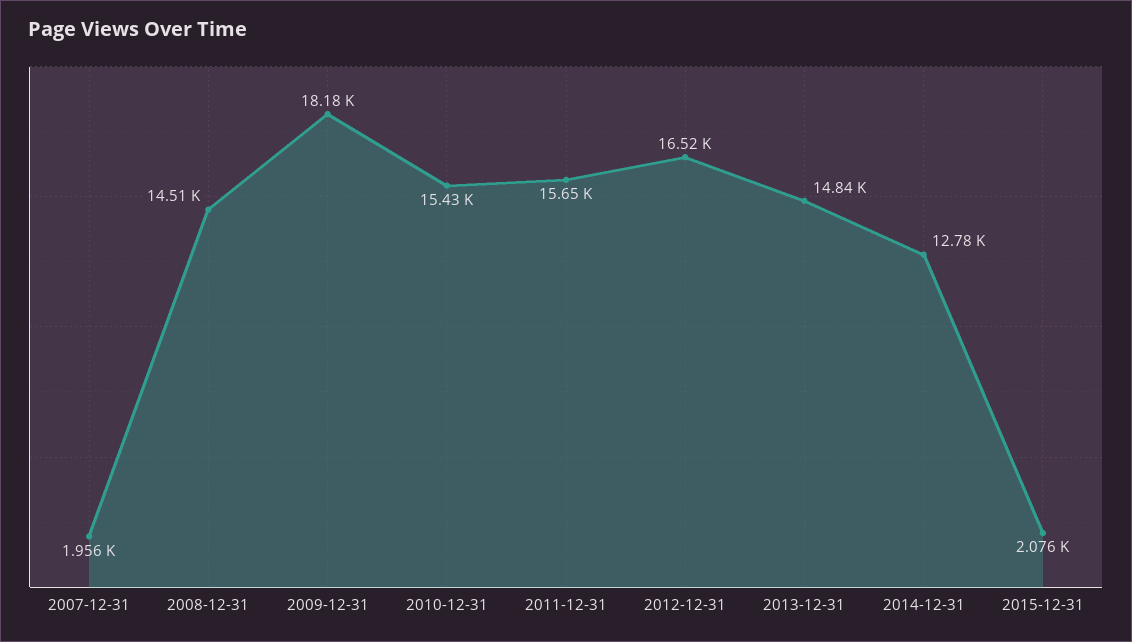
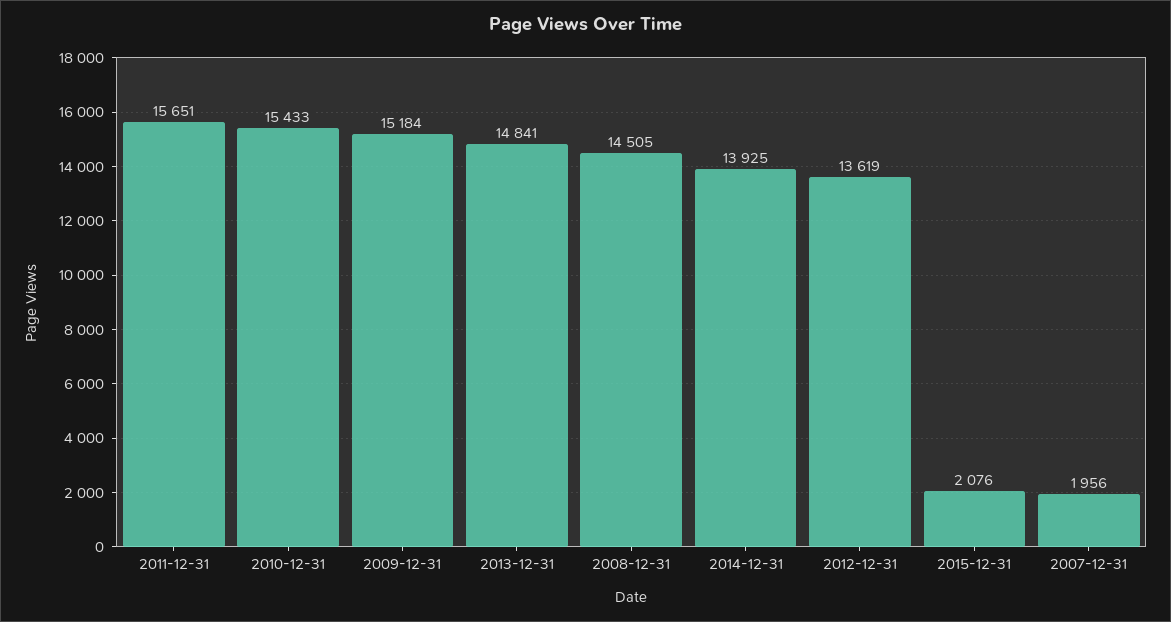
2009-12-31: 18180 -> 15184
2012-12-31: 16520 -> 13619
2014-12-31: 12780 -> 13925

